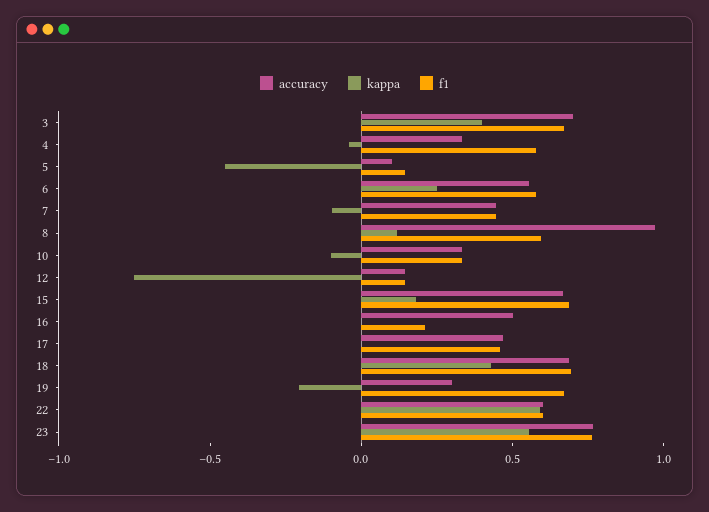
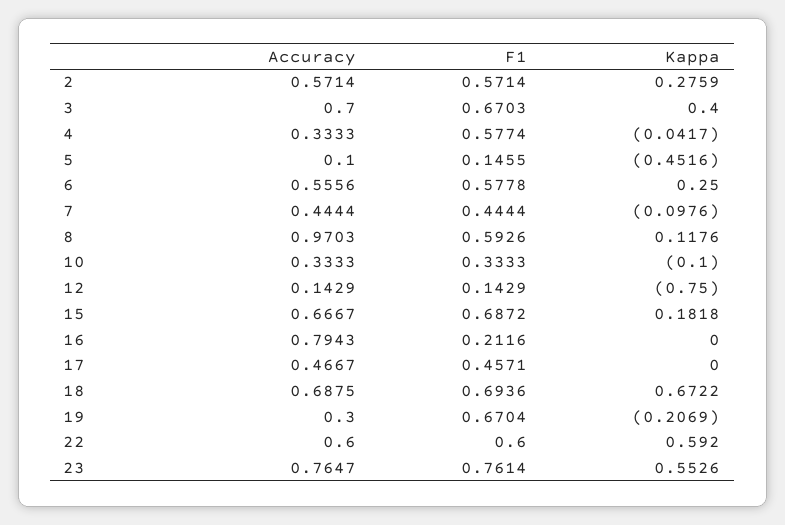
accuracy, 16: 0.5 -> 0.7943
kappa, 18: 0.4 -> 0.6722
accuracy, 2: none -> 0.5714
f1, 2: none -> 0.5714
kappa, 2: none -> 0.2759

